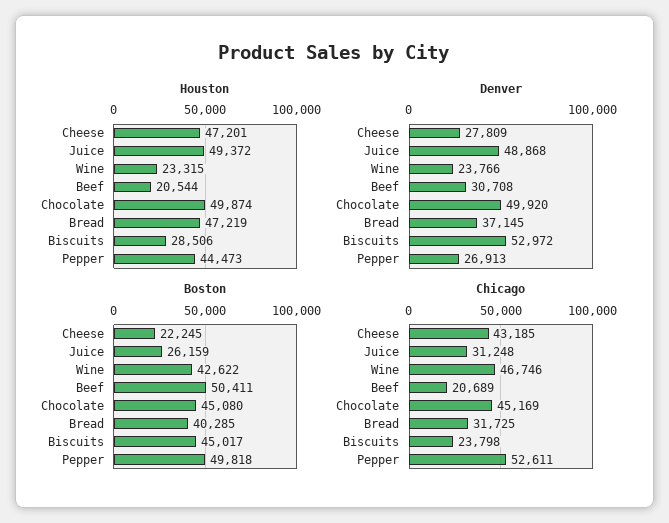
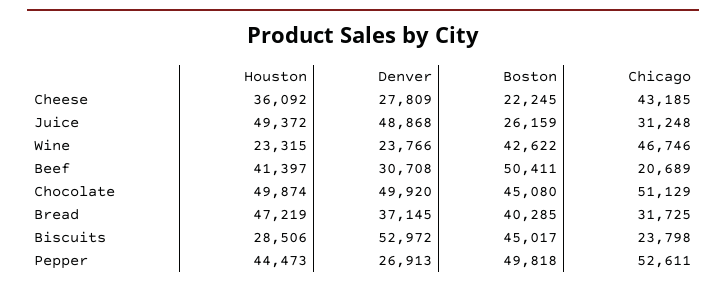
Houston, Cheese: 47201 -> 36092
Houston, Beef: 20544 -> 41397
Chicago, Chocolate: 45169 -> 51129

